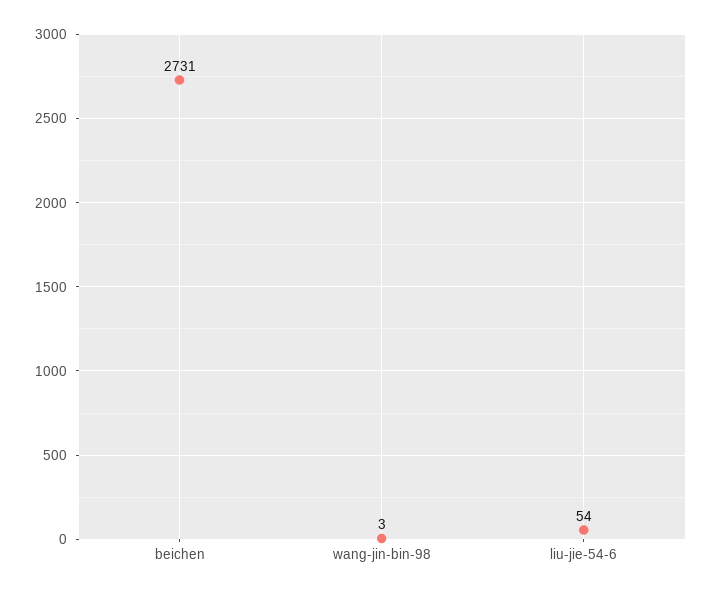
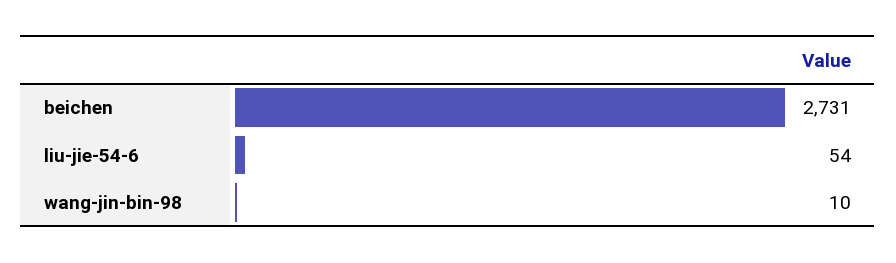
wang-jin-bin-98: 3 -> 10

